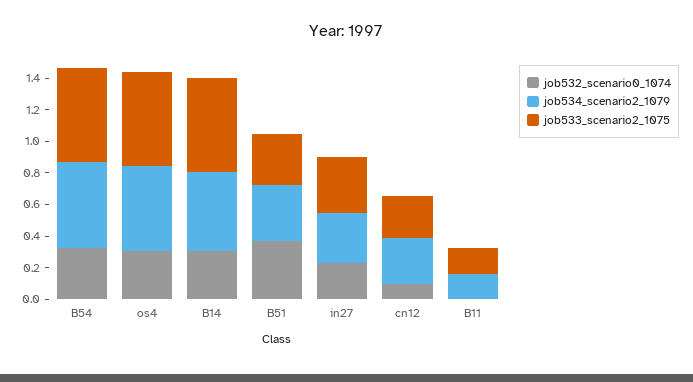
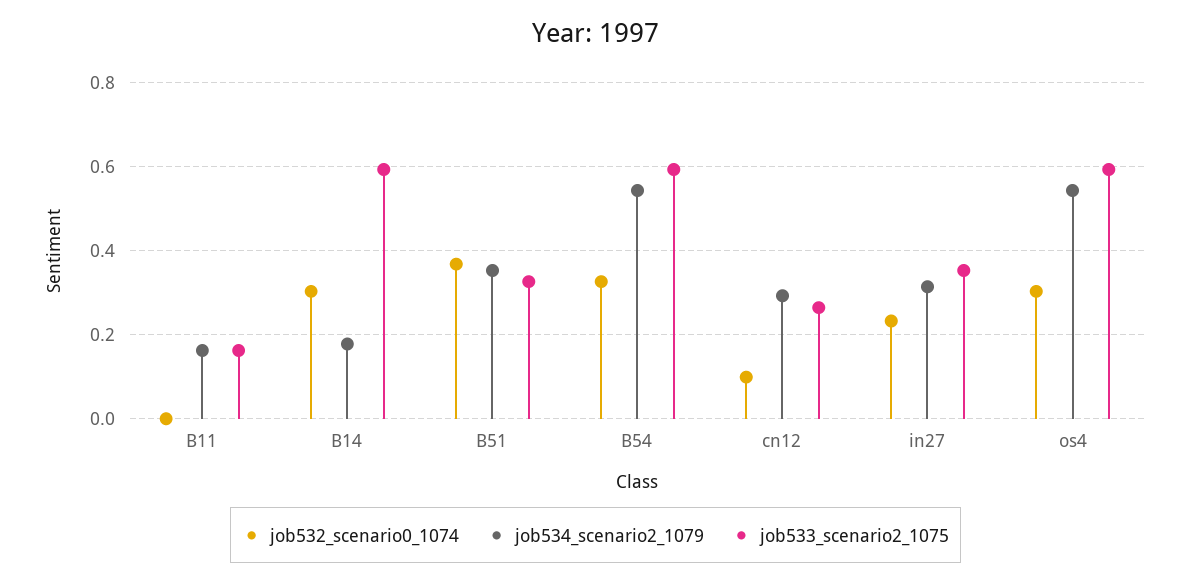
job534_scenario2_1079, B14: 0.5 -> 0.18

